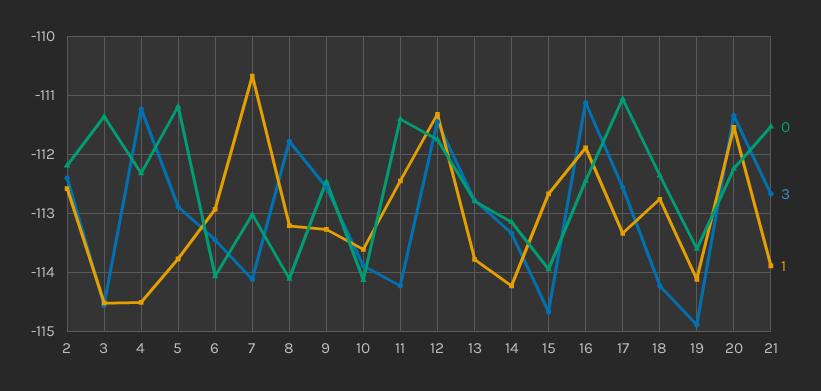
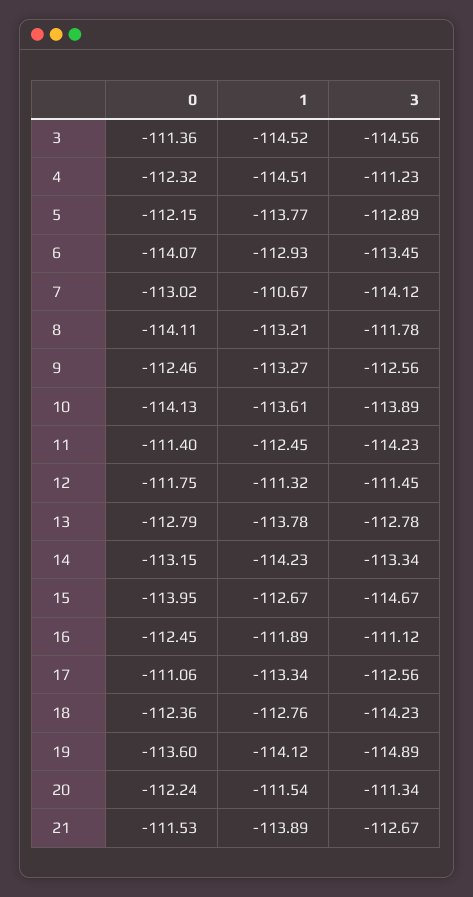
0, 2: -112.2 -> none
3, 2: -112.4 -> none
1, 2: -112.6 -> none
0, 5: -111.2 -> -112.15

